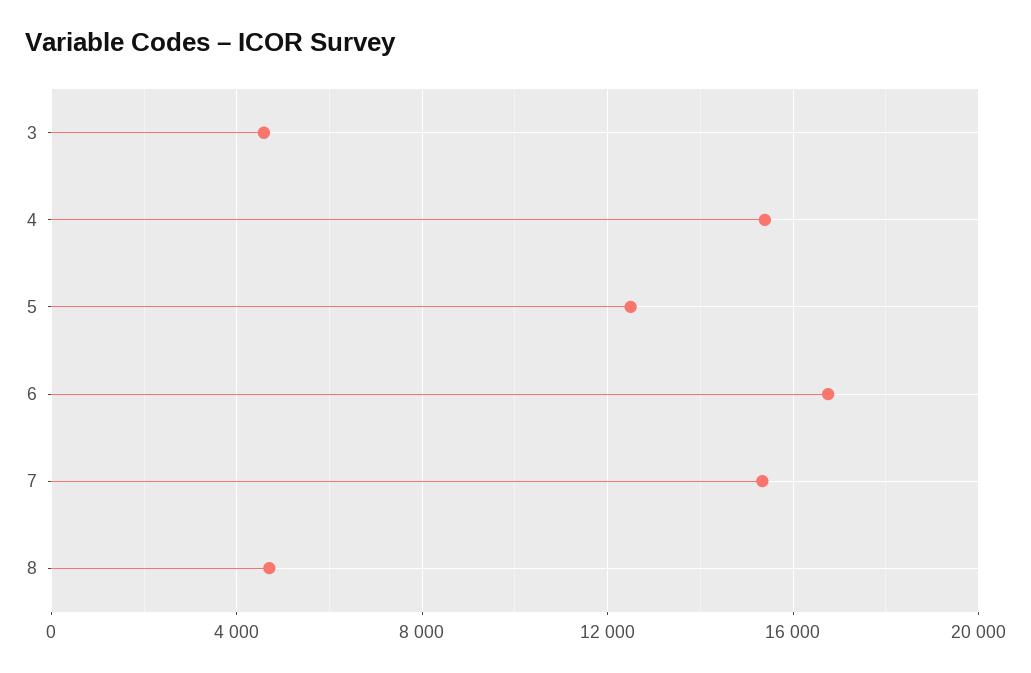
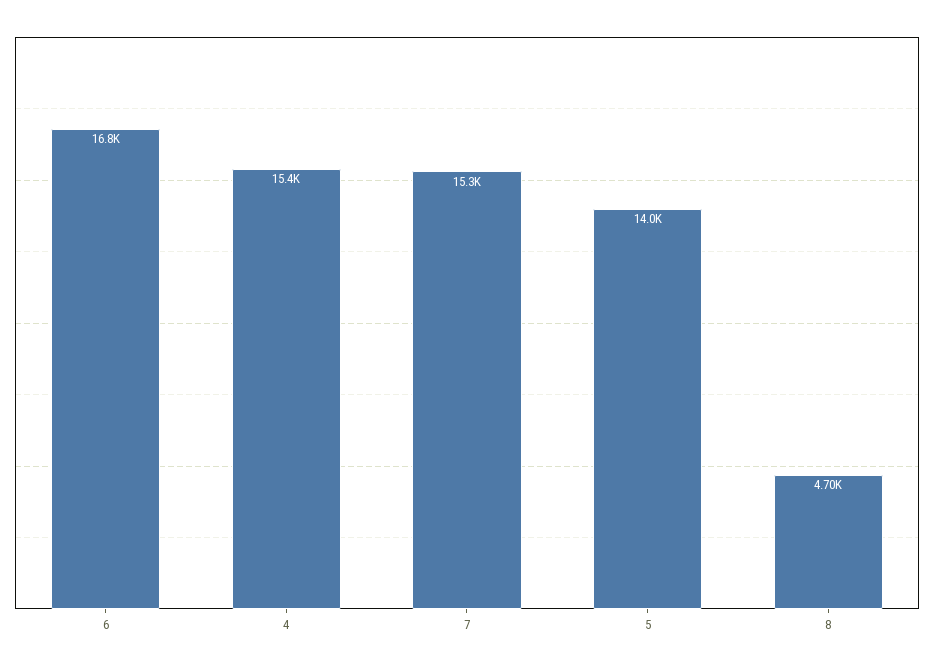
3: 4500 -> none
5: 12500 -> 14000

